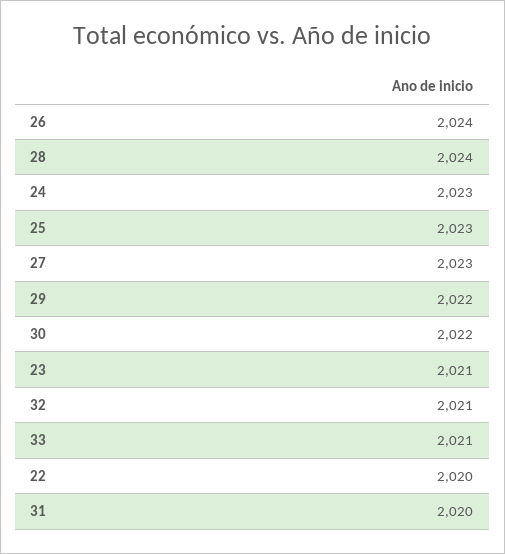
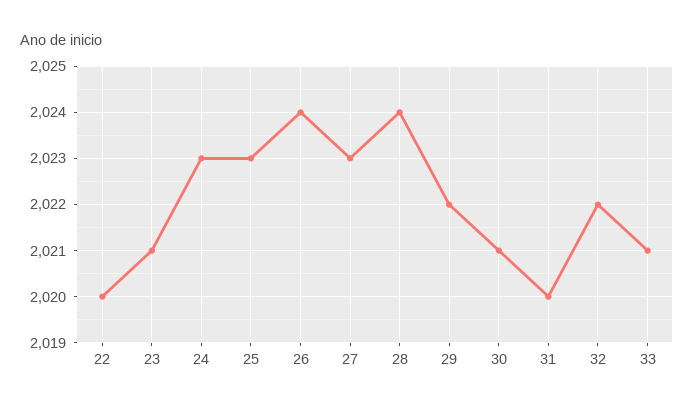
30: 2022 -> 2021
32: 2021 -> 2022

